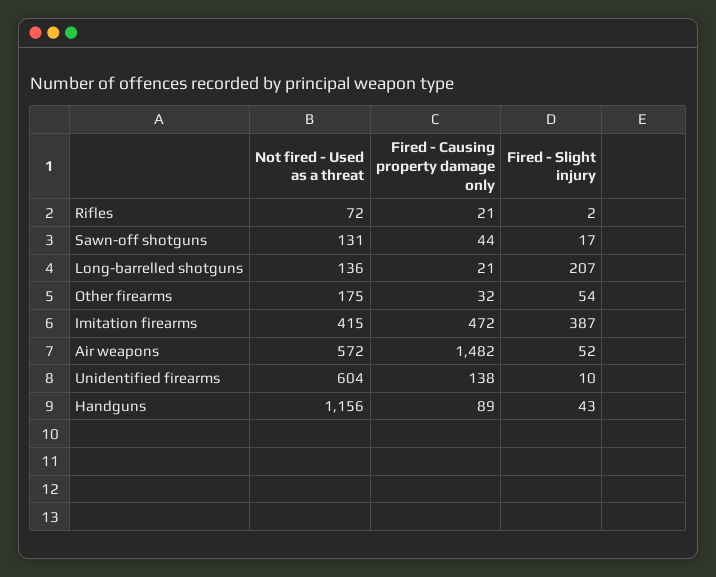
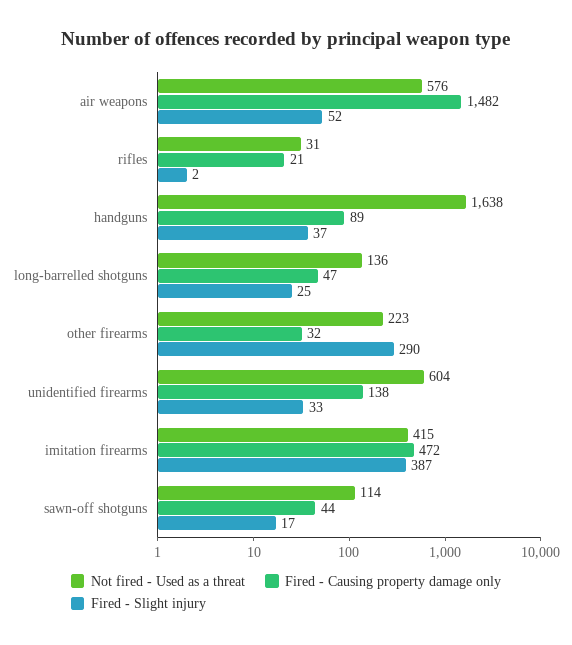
Not fired - Used as a threat, Rifles: 72 -> 31
Not fired - Used as a threat, Sawn-off shotguns: 131 -> 114
Fired - Causing property damage only, Long-barrelled shotguns: 21 -> 47
Fired - Slight injury, Long-barrelled shotguns: 207 -> 25
Not fired - Used as a threat, Other firearms: 175 -> 223
Fired - Slight injury, Other firearms: 54 -> 290
Not fired - Used as a threat, Air weapons: 572 -> 576
Fired - Slight injury, Unidentified firearms: 10 -> 33
Not fired - Used as a threat, Handguns: 1156 -> 1638
Fired - Slight injury, Handguns: 43 -> 37

